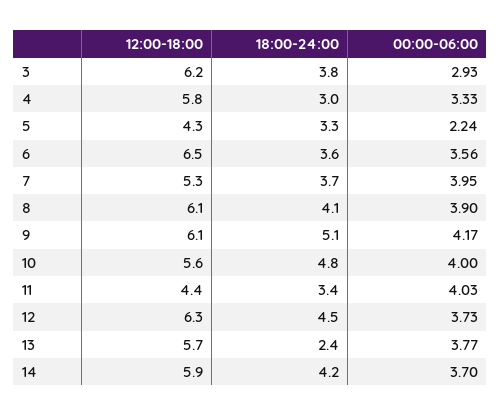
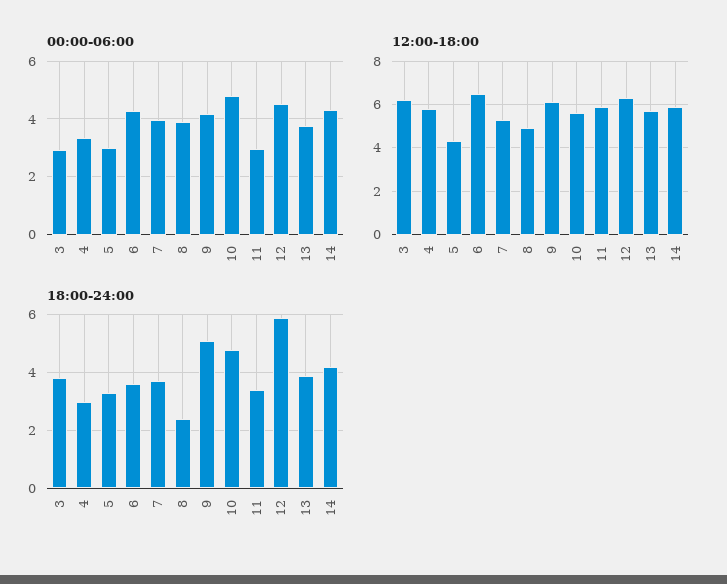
00:00-06:00, 5: 2.24 -> 3
00:00-06:00, 6: 3.56 -> 4.25
12:00-18:00, 8: 6.1 -> 5
18:00-24:00, 8: 4.1 -> 2.5
00:00-06:00, 10: 4 -> 4.75
12:00-18:00, 11: 4.4 -> 6
00:00-06:00, 11: 4.03 -> 3
18:00-24:00, 12: 4.5 -> 6
00:00-06:00, 12: 3.73 -> 4.5
18:00-24:00, 13: 2.4 -> 4
00:00-06:00, 14: 3.7 -> 4.25

